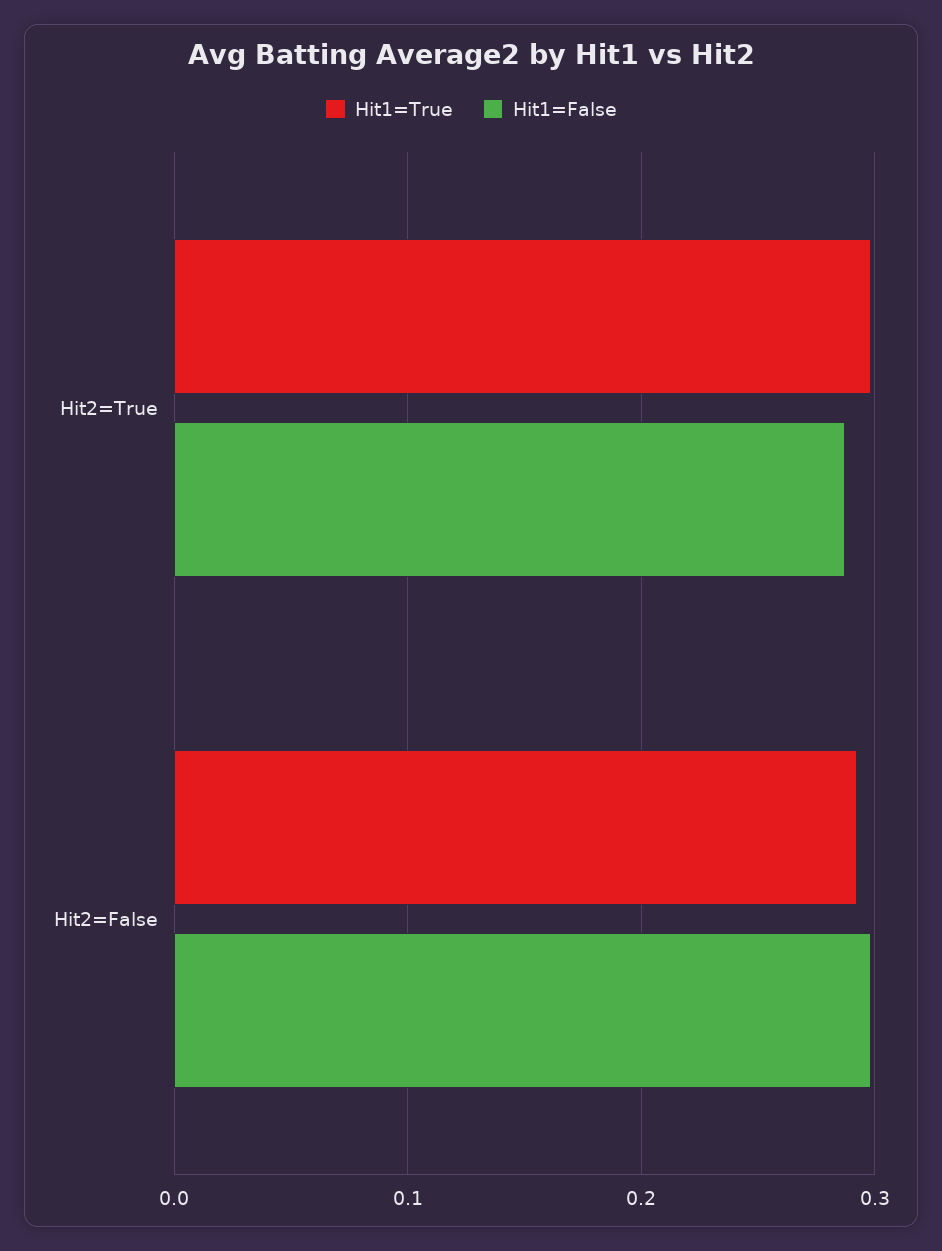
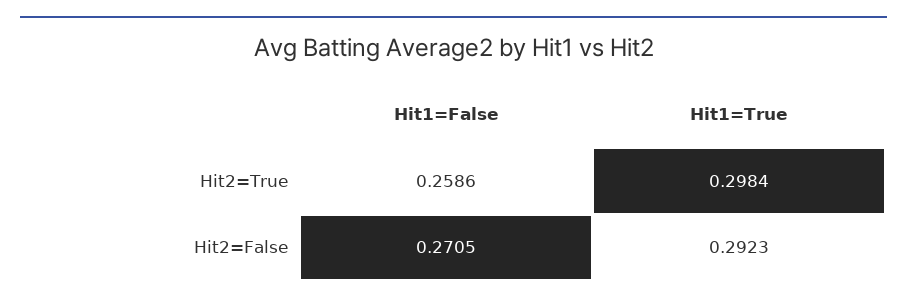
Hit1=False, Hit2=True: 0.29 -> 0.2586
Hit1=False, Hit2=False: 0.3 -> 0.2705

